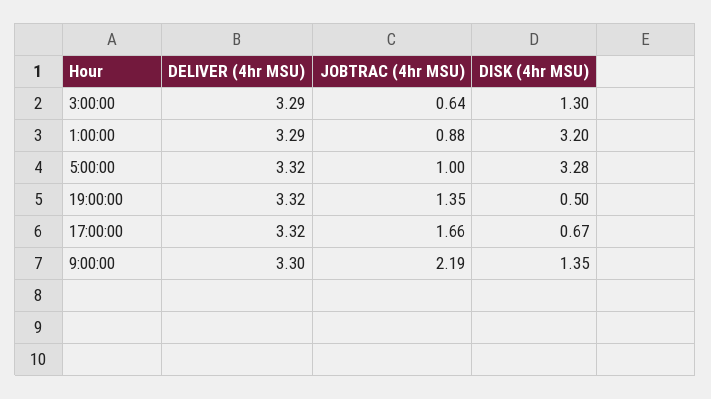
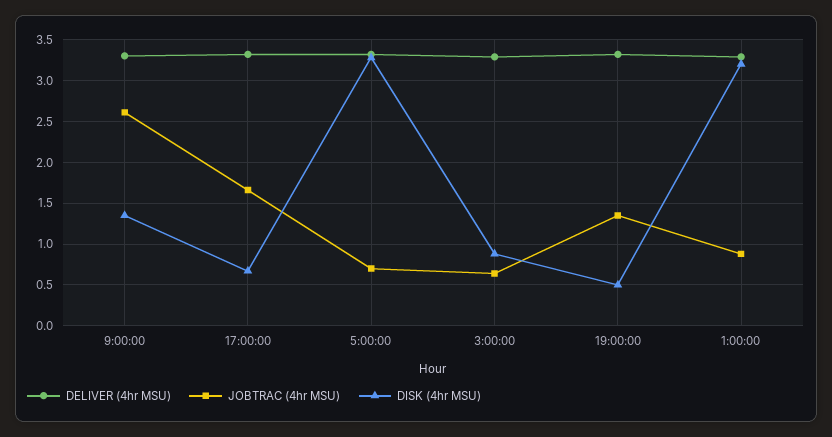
DISK (4hr MSU), 3:00:00: 1.3 -> 0.9
JOBTRAC (4hr MSU), 5:00:00: 1 -> 0.7
JOBTRAC (4hr MSU), 9:00:00: 2.19 -> 2.6

